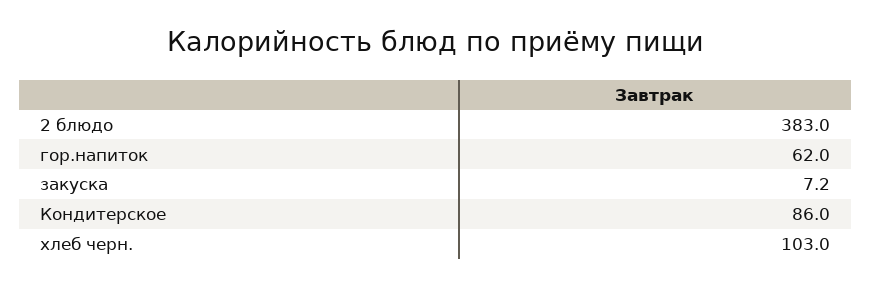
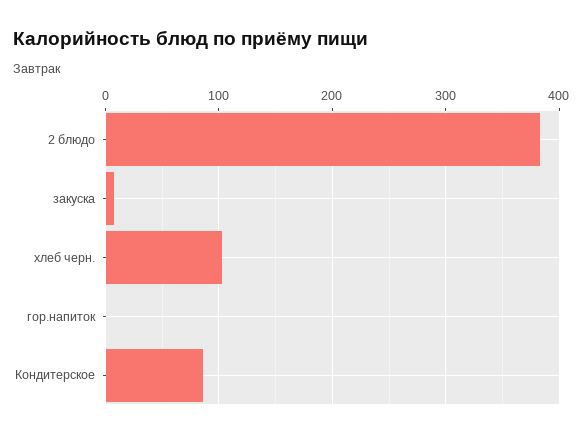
гор.напиток: 62 -> 0

